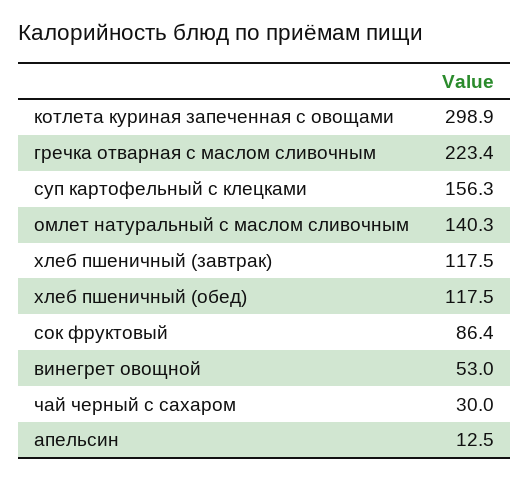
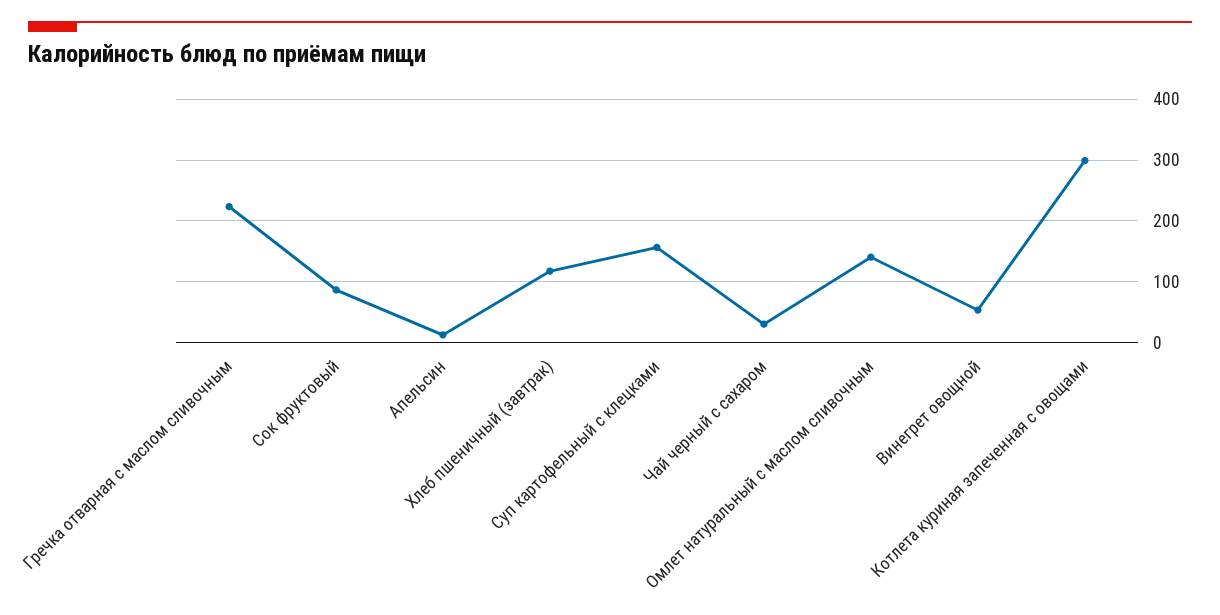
хлеб пшеничный (обед): 117.5 -> none

